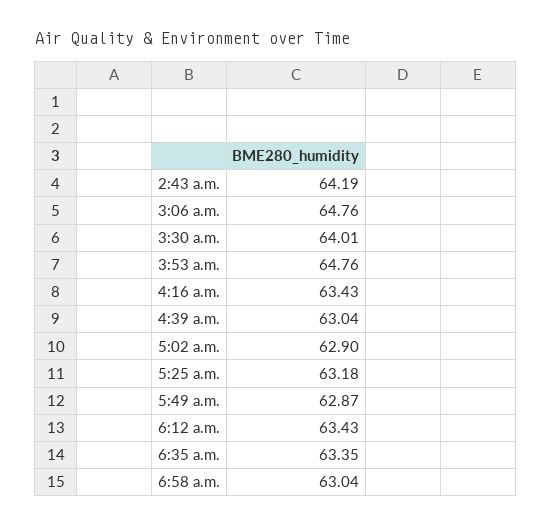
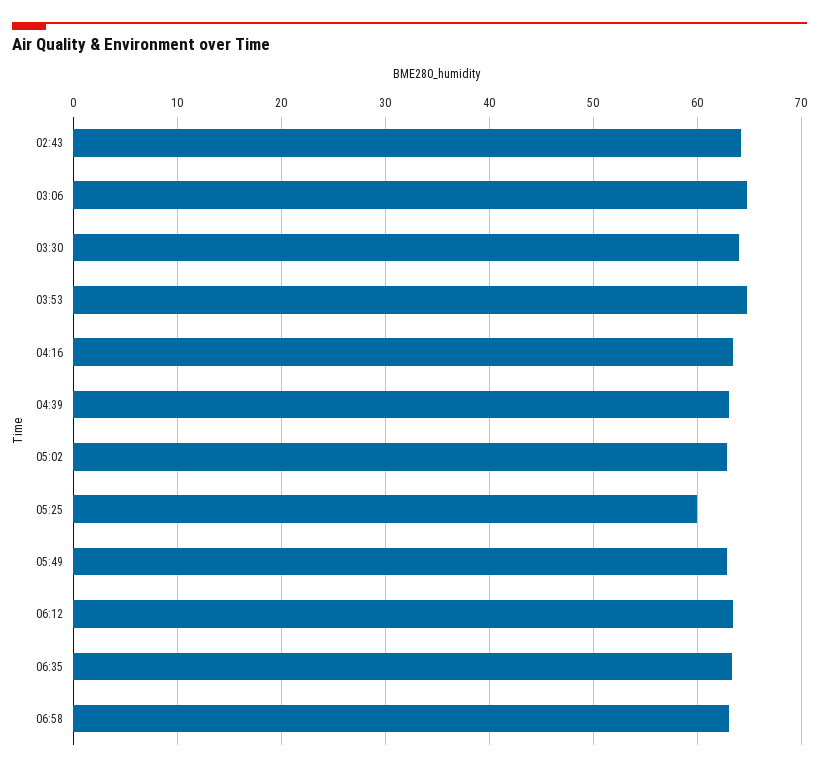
5:25 a.m.: 63.18 -> 60

